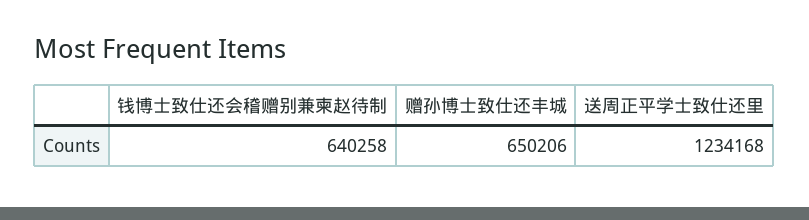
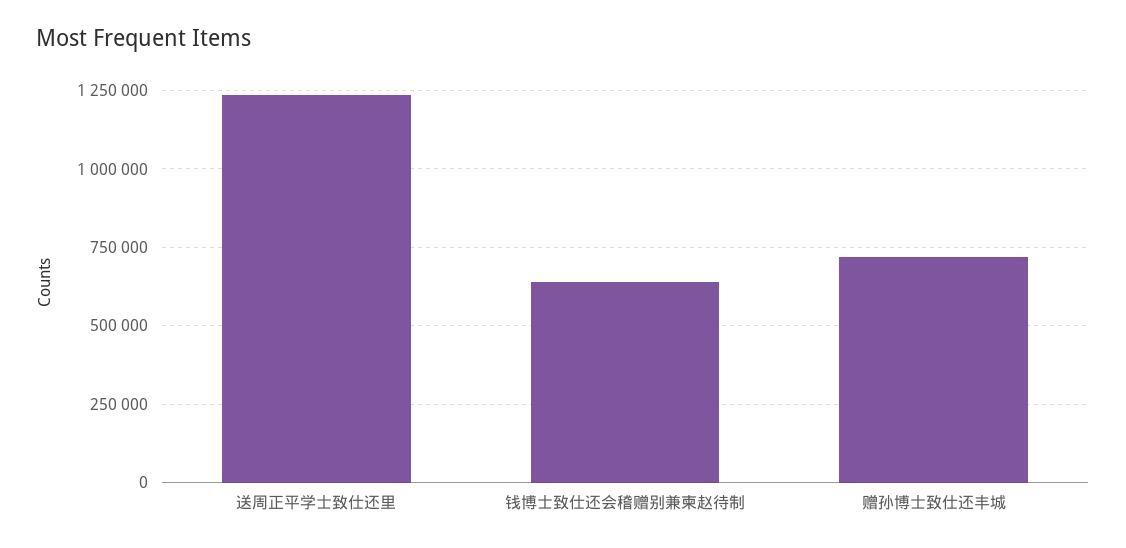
赠孙博士致仕还丰城: 650206 -> 725000

